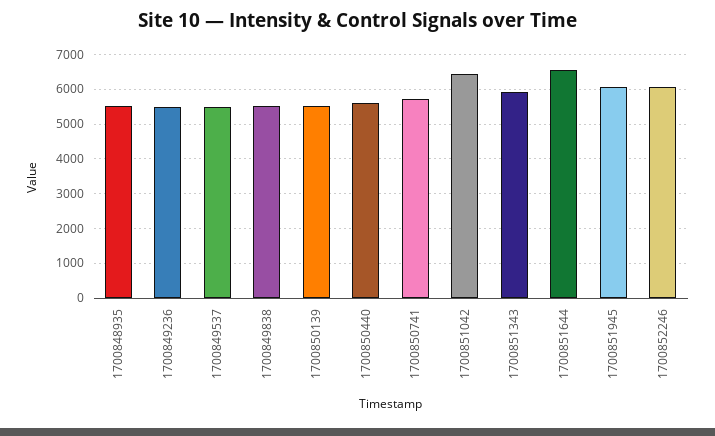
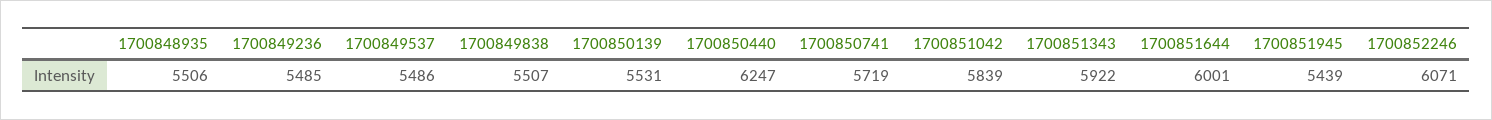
1700850440: 5600 -> 6247
1700851042: 6400 -> 5839
1700851644: 6600 -> 6001
1700851945: 6000 -> 5439

